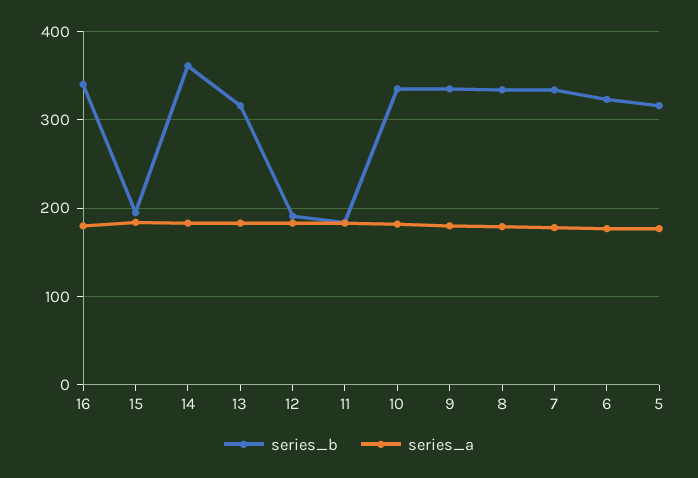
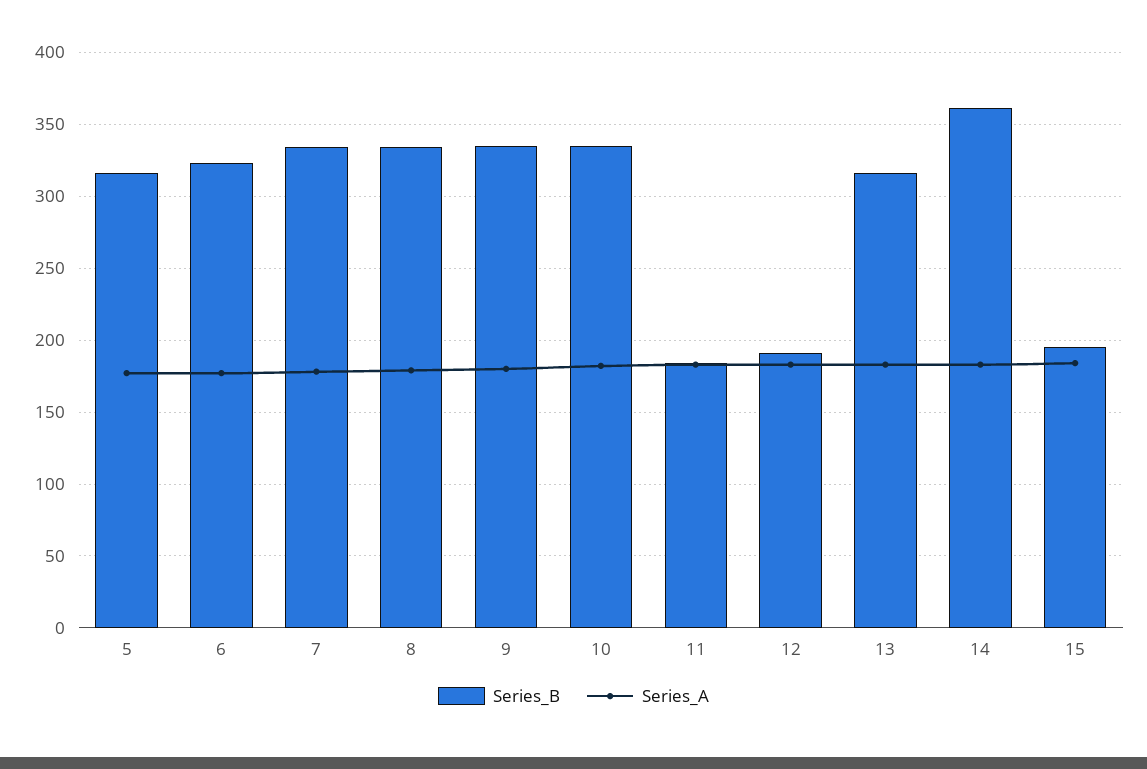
series_b, 16: 340 -> none
series_a, 16: 180 -> none

